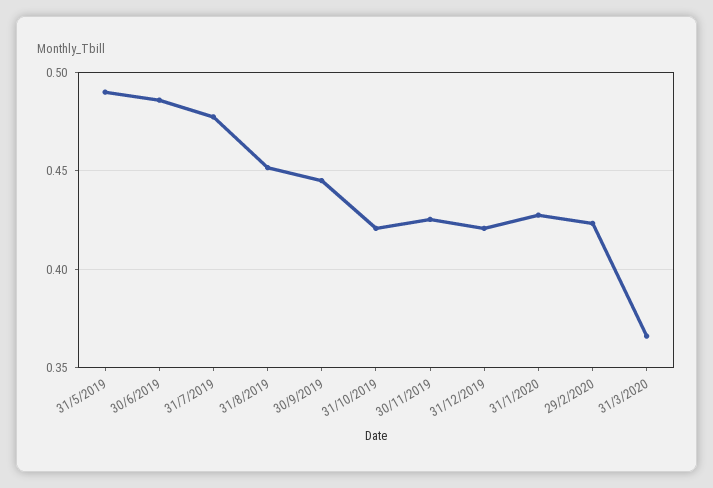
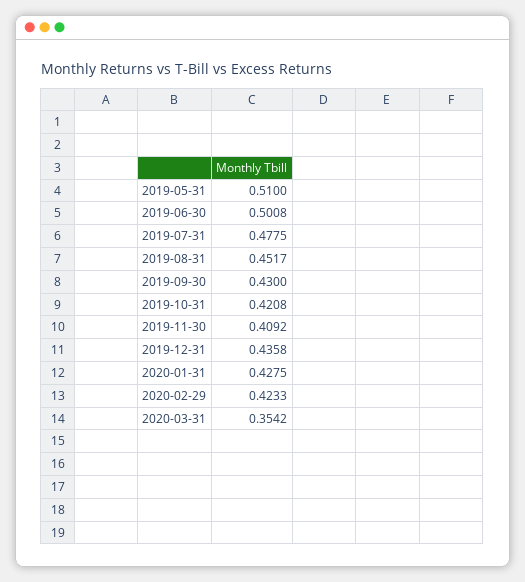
31/5/2019: 0.49 -> 0.51
30/6/2019: 0.485 -> 0.5008
30/9/2019: 0.445 -> 0.43
30/11/2019: 0.425 -> 0.4092
31/12/2019: 0.42 -> 0.4358
31/3/2020: 0.365 -> 0.3542

